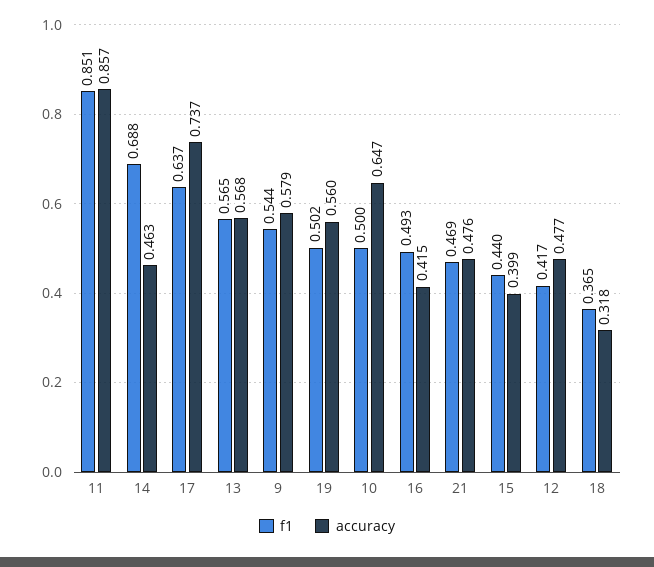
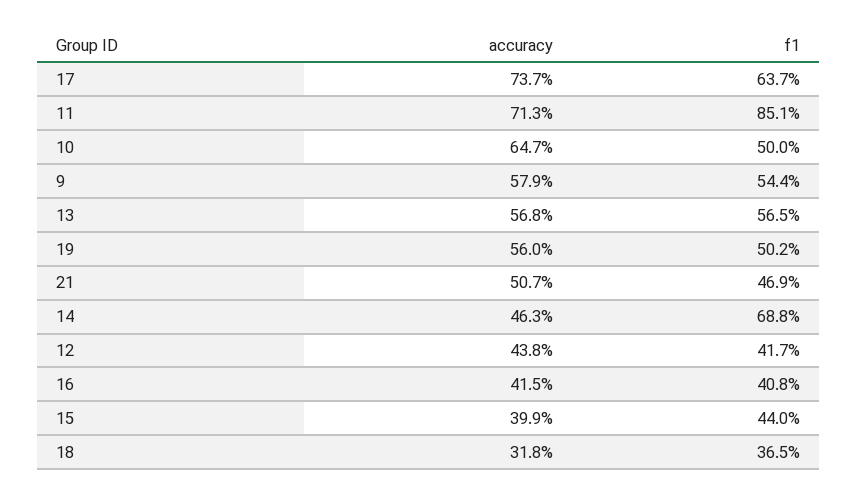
accuracy, 11: 0.857 -> 0.713
f1, 16: 0.493 -> 0.408
accuracy, 21: 0.476 -> 0.507
accuracy, 12: 0.477 -> 0.438

